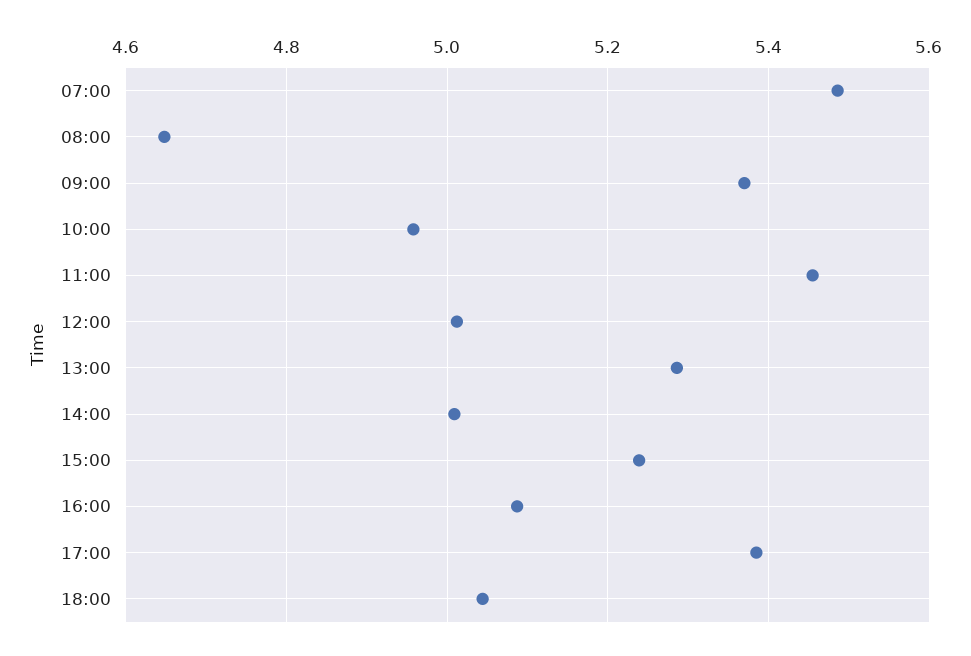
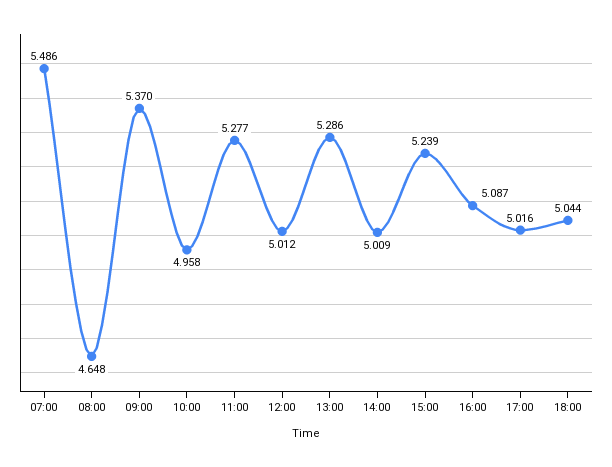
11:00: 5.46 -> 5.277
17:00: 5.38 -> 5.016

